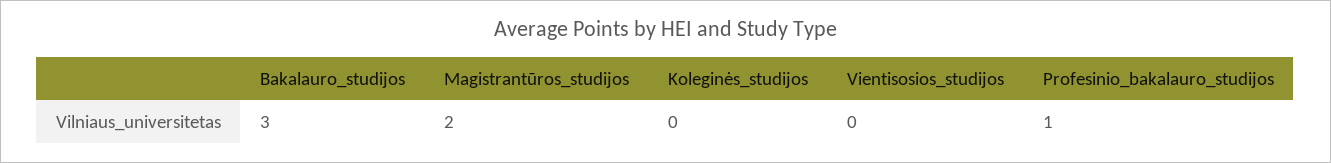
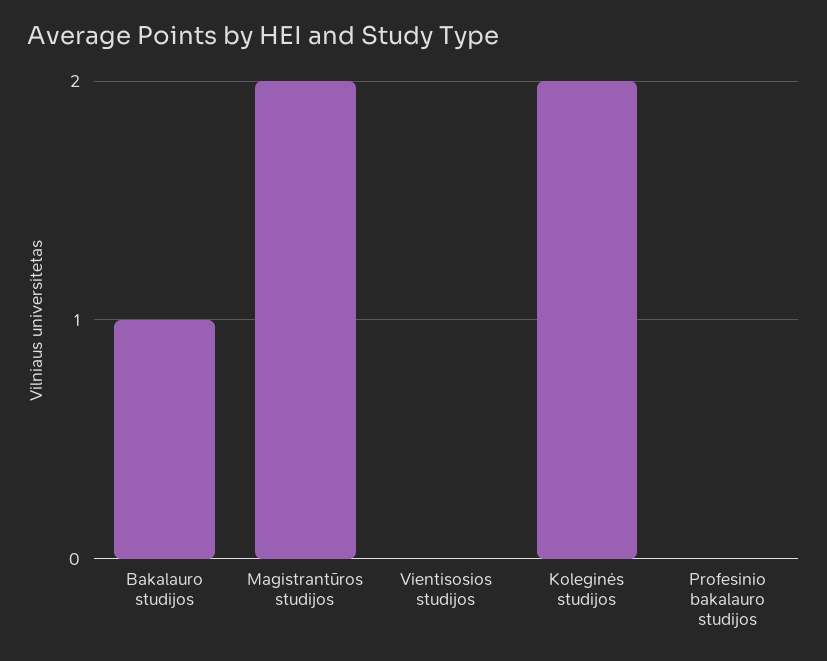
Bakalauro_studijos: 3 -> 1
Koleginės_studijos: 0 -> 2
Profesinio_bakalauro_studijos: 1 -> 0

